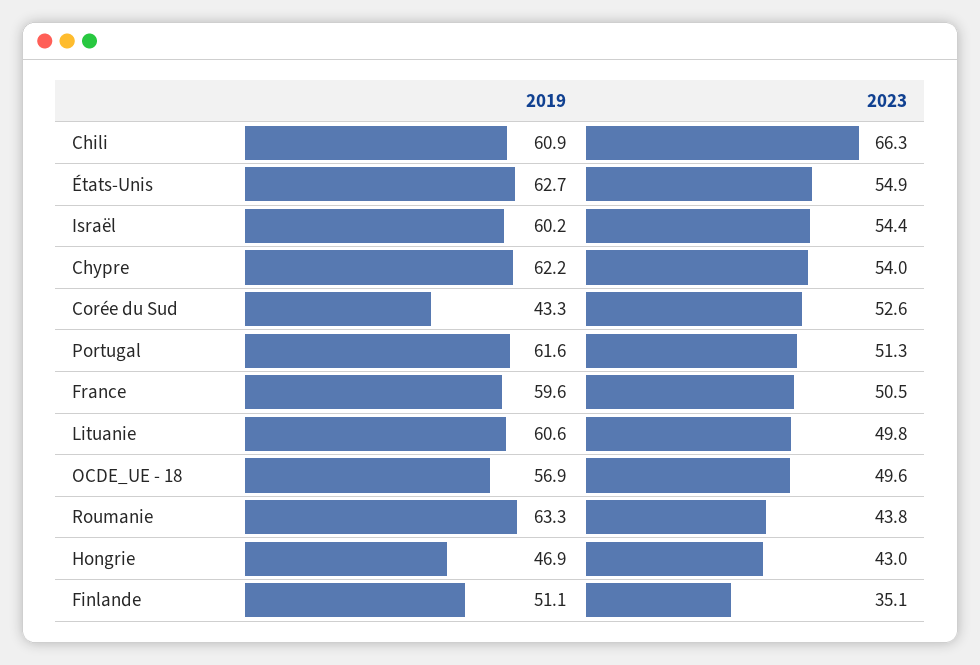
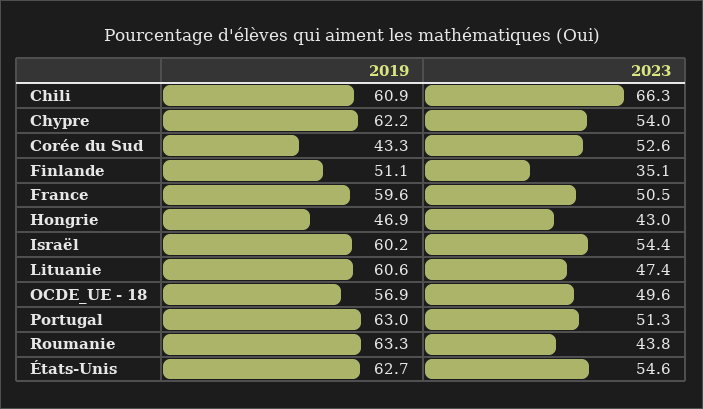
2023, États-Unis: 54.9 -> 54.6
2019, Portugal: 61.6 -> 63
2023, Lituanie: 49.8 -> 47.4

